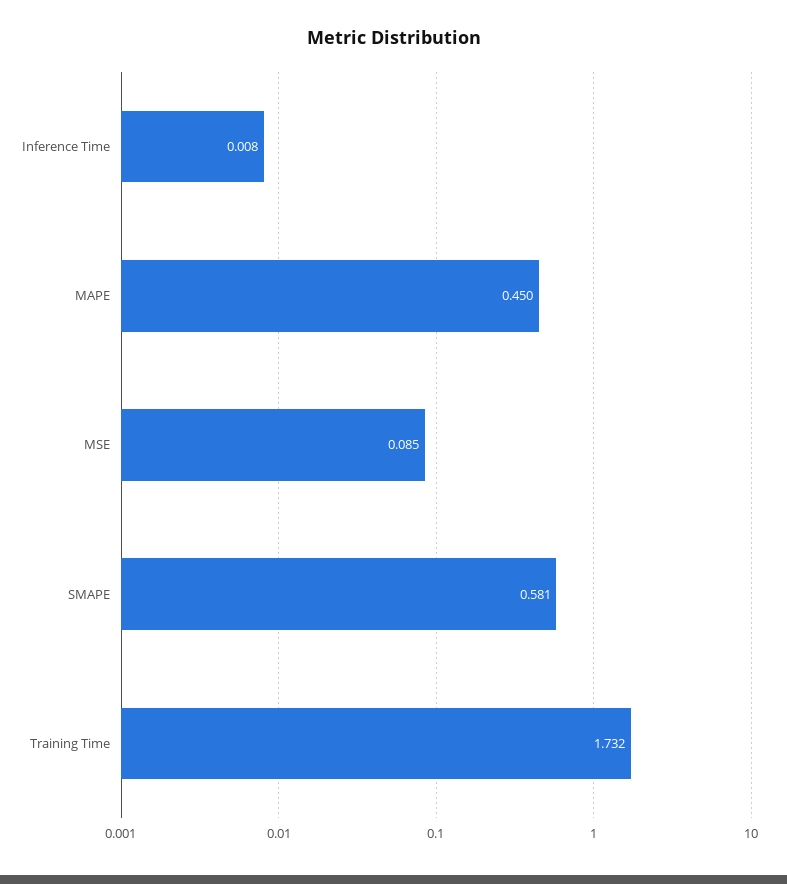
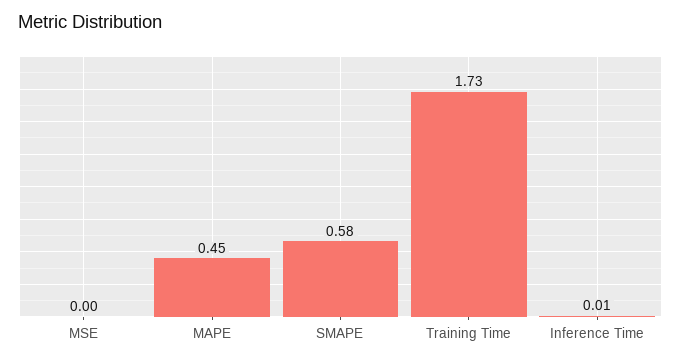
MSE: 0.085 -> 0

